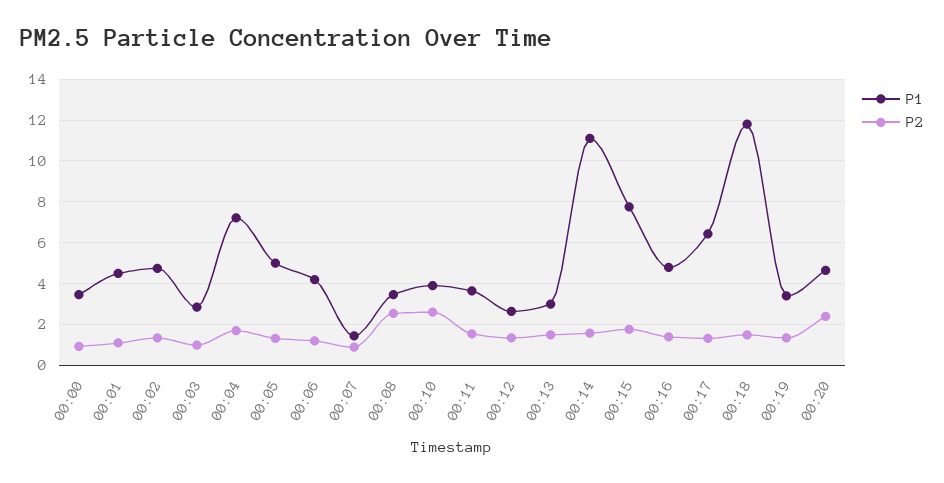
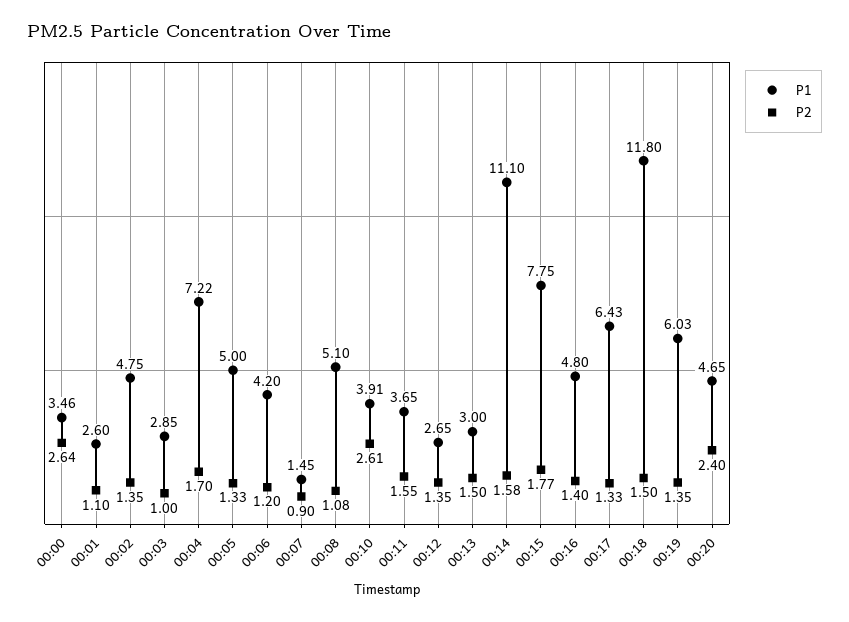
P2, 00:00: 1 -> 2.64
P1, 00:01: 4.5 -> 2.6
P1, 00:08: 3.5 -> 5.1
P2, 00:08: 2.5 -> 1.08
P1, 00:19: 3.5 -> 6.03

